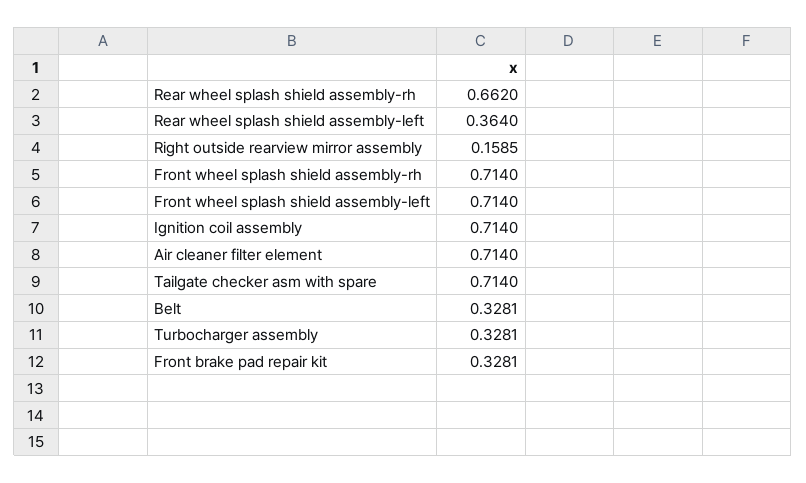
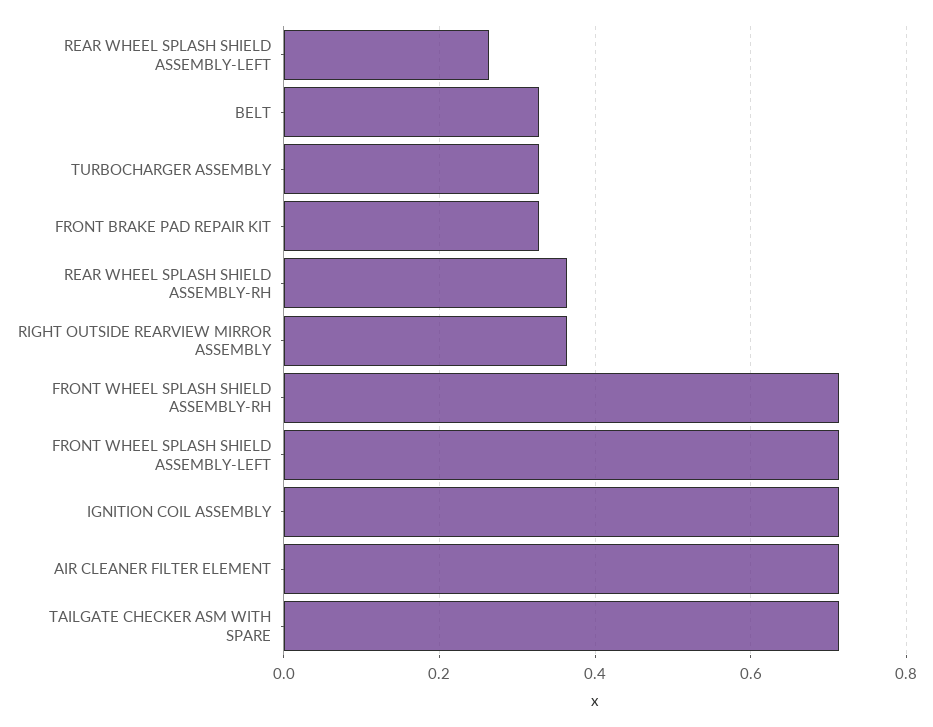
Rear wheel splash shield assembly-rh: 0.662 -> 0.36
Rear wheel splash shield assembly-left: 0.364 -> 0.26
Right outside rearview mirror assembly: 0.1585 -> 0.36

